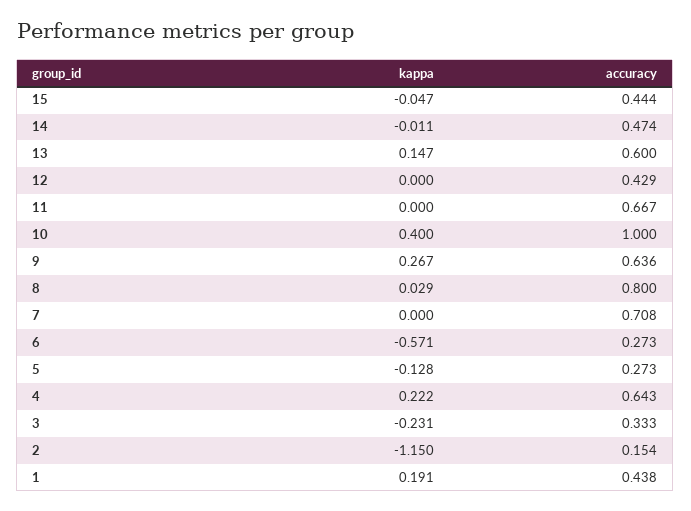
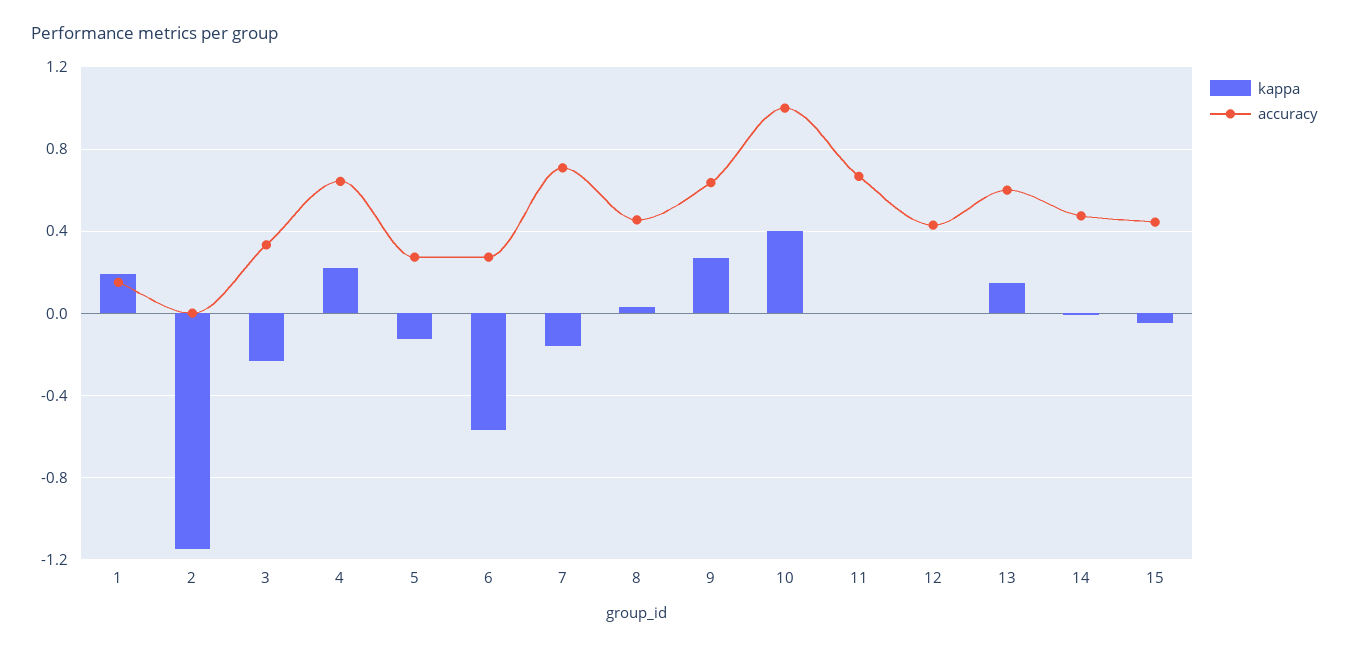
accuracy, 8: 0.8 -> 0.45
kappa, 7: 0 -> -0.15
accuracy, 2: 0.154 -> 0
accuracy, 1: 0.438 -> 0.15

